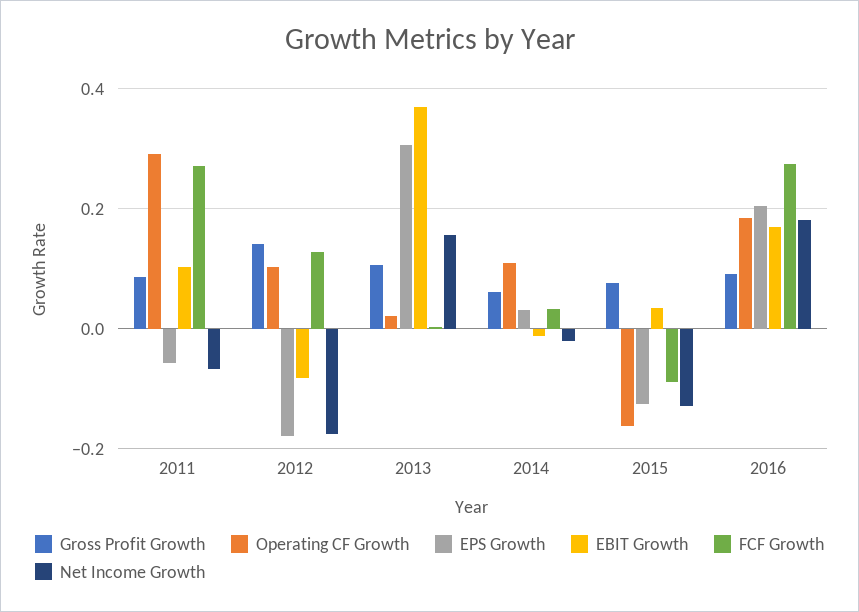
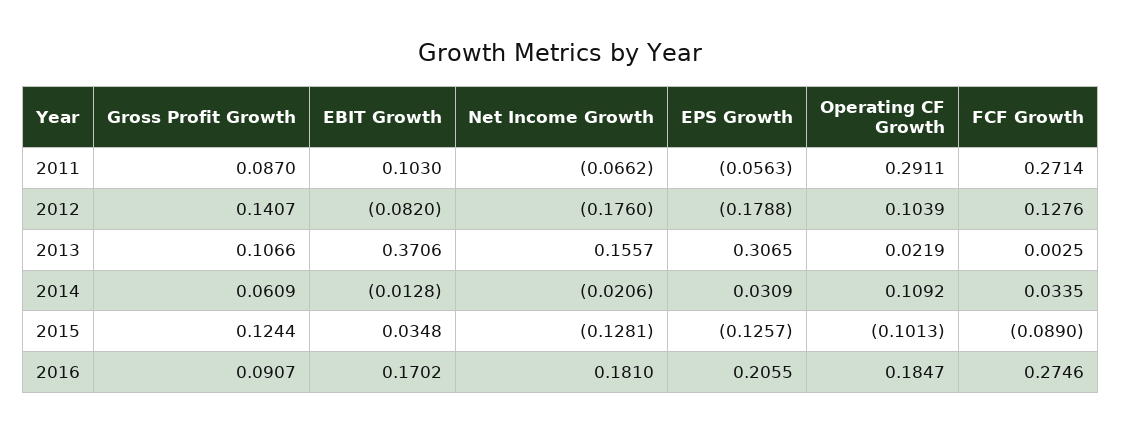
Gross Profit Growth, 2015: 0.08 -> 0.1244
Operating CF Growth, 2015: -0.16 -> -0.1013

